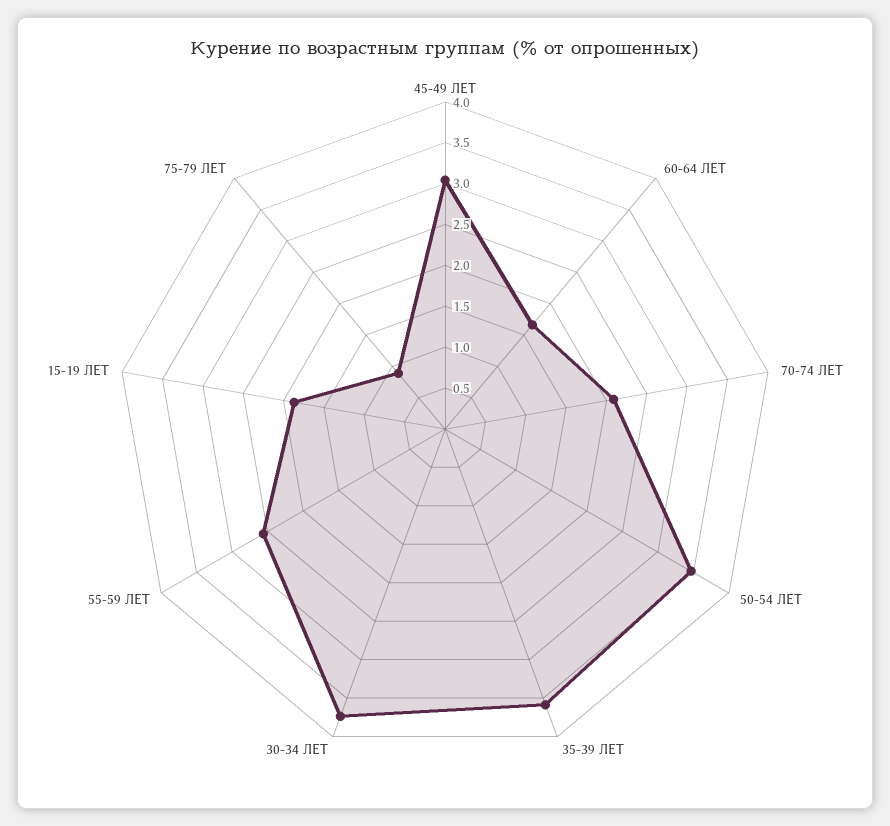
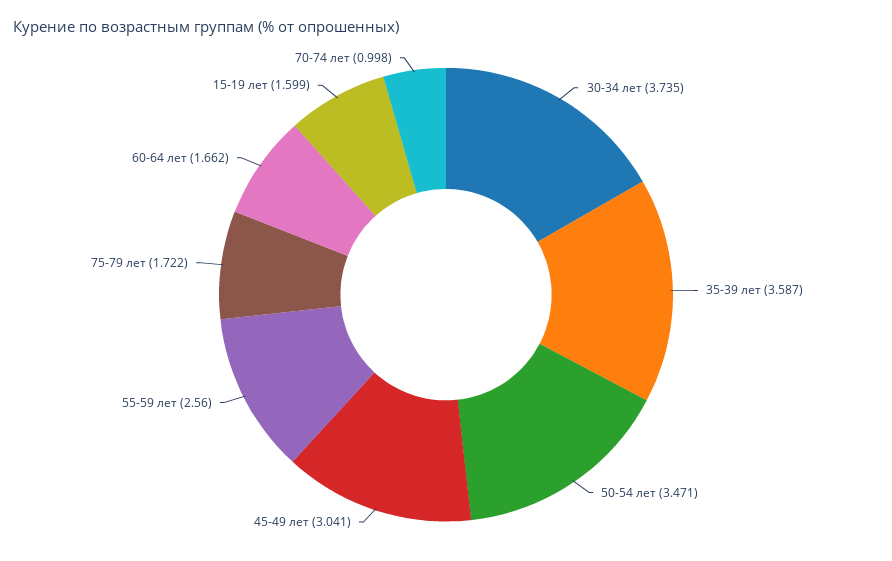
70-74 ЛЕТ: 2.1 -> 0.998
15-19 ЛЕТ: 1.9 -> 1.599
75-79 ЛЕТ: 0.9 -> 1.722

